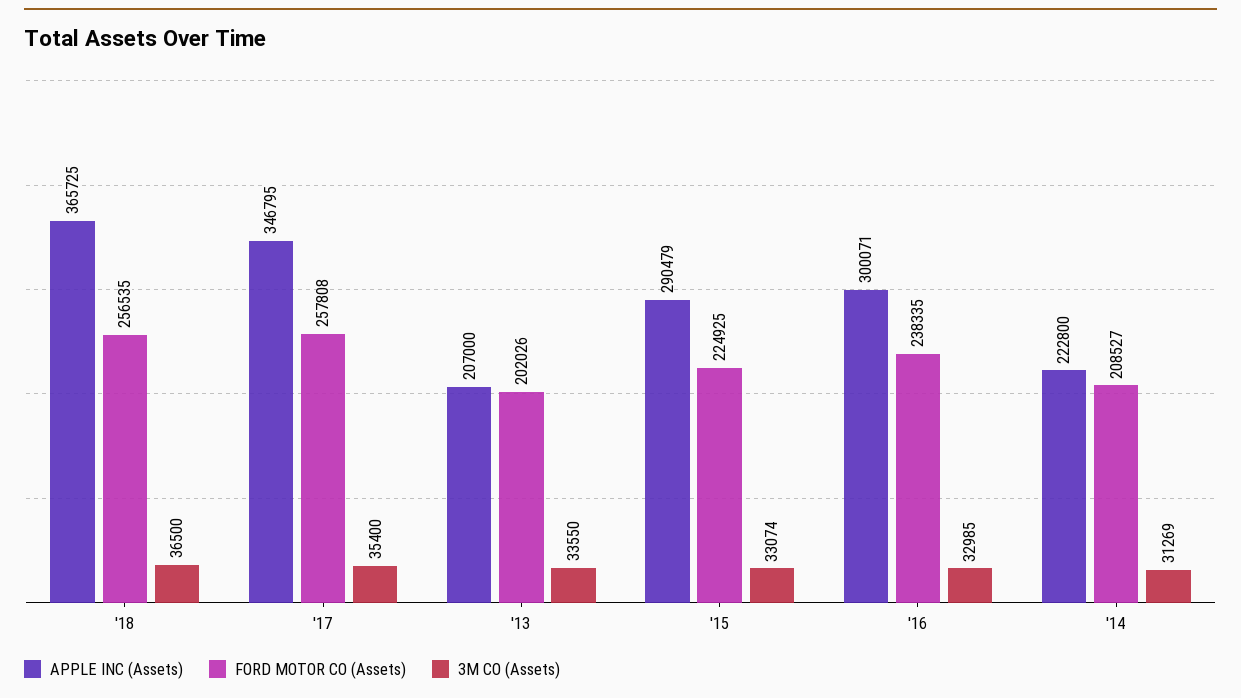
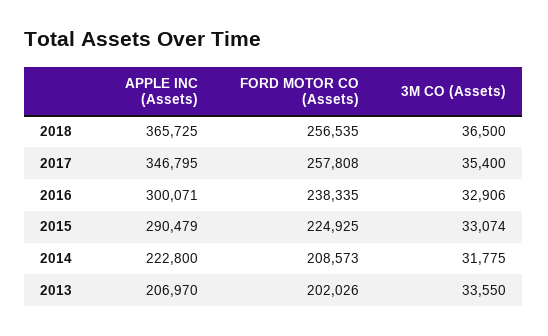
APPLE INC (Assets), '13: 207000 -> 206970
3M CO (Assets), '16: 32985 -> 32906
FORD MOTOR CO (Assets), '14: 208527 -> 208573
3M CO (Assets), '14: 31269 -> 31775

